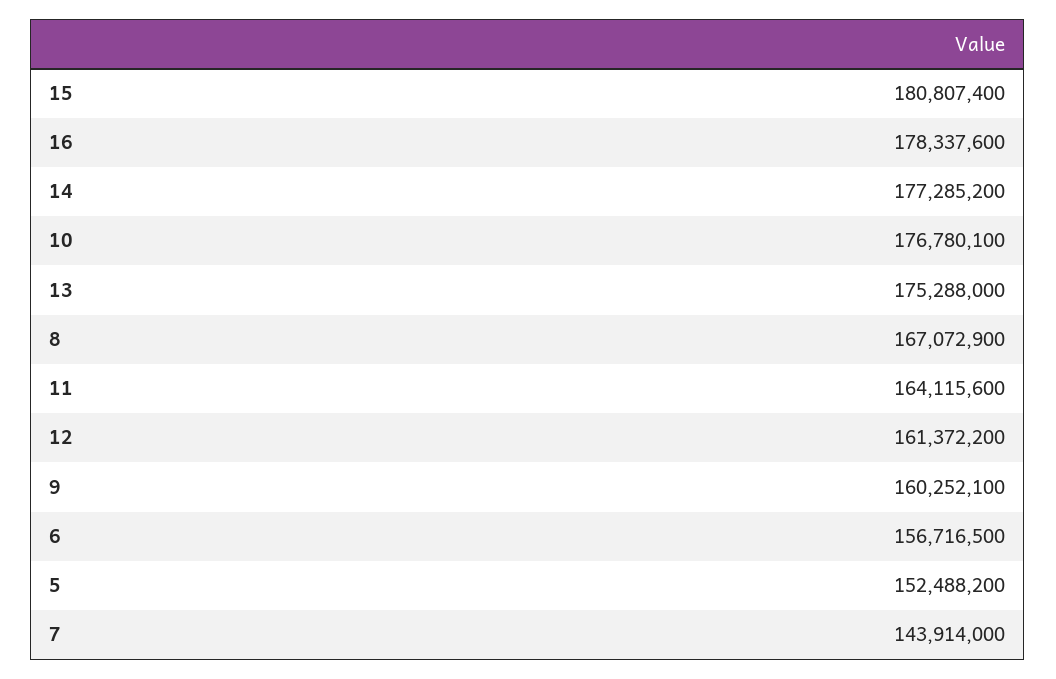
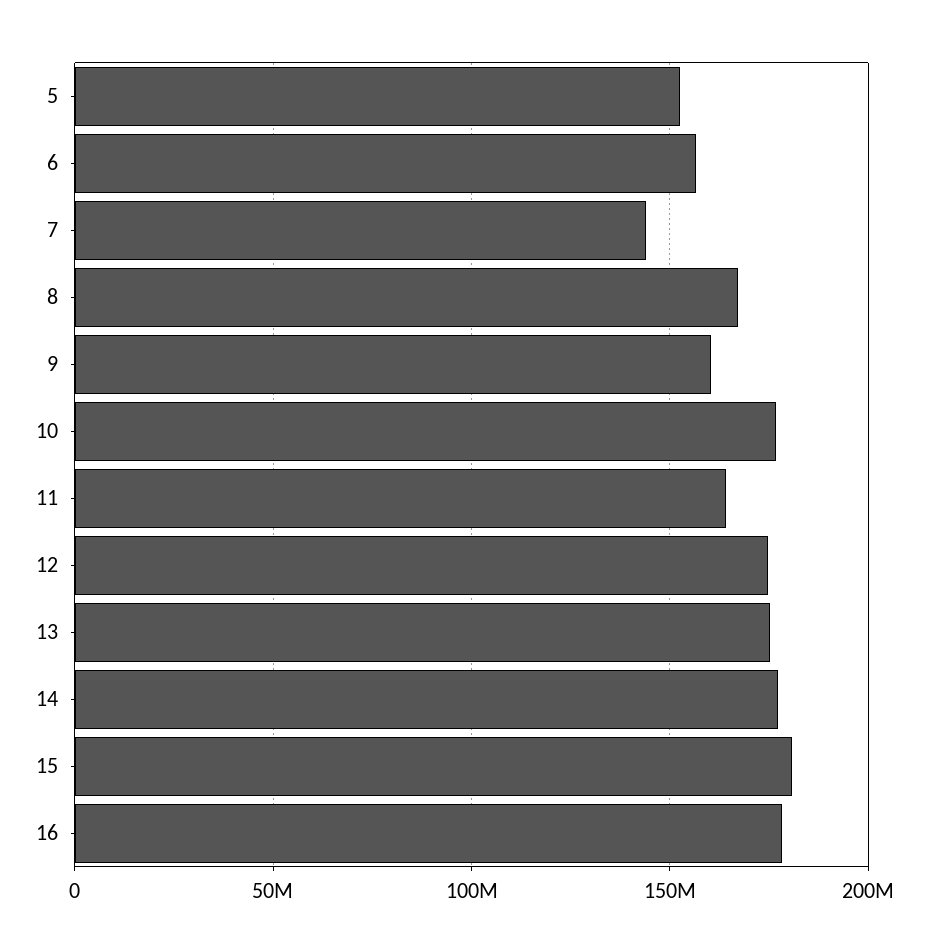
12: 161372200 -> 175000000

